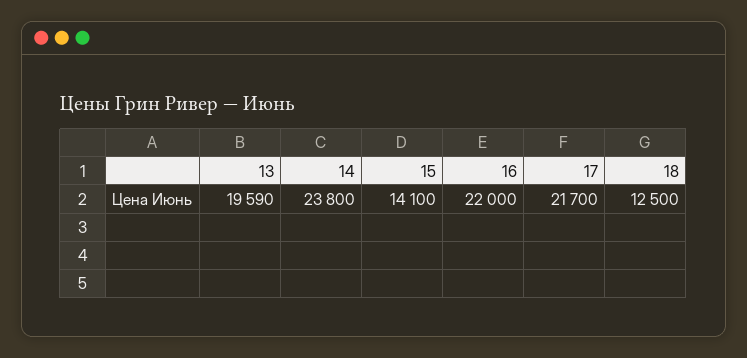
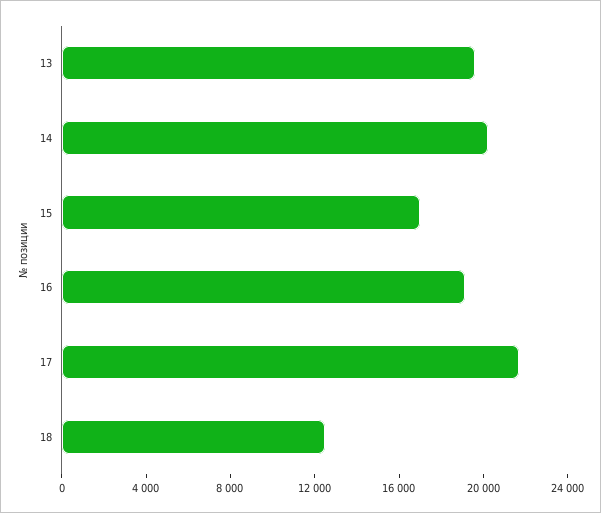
14: 23800 -> 20000
15: 14100 -> 17000
16: 22000 -> 19000

